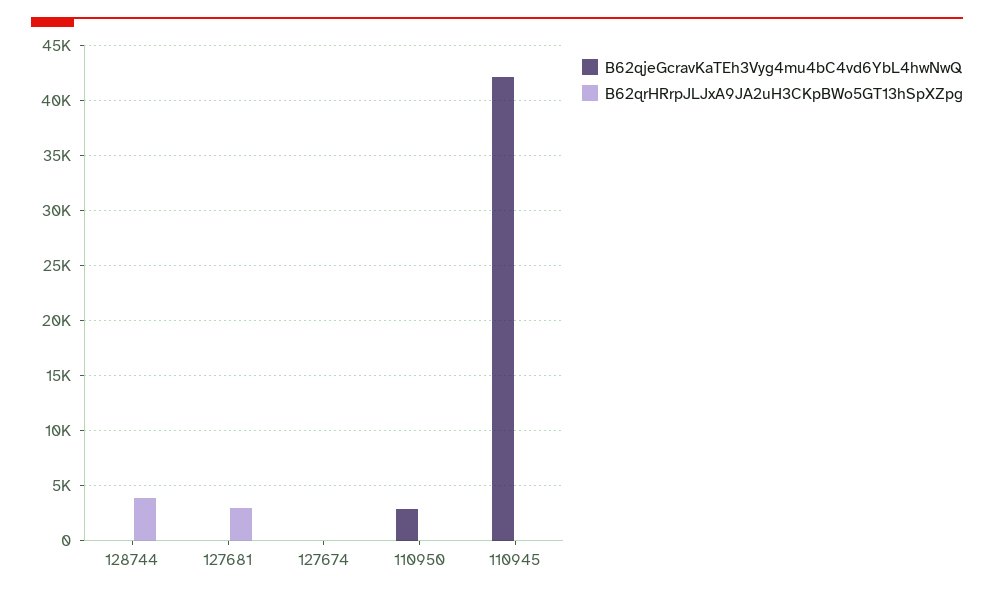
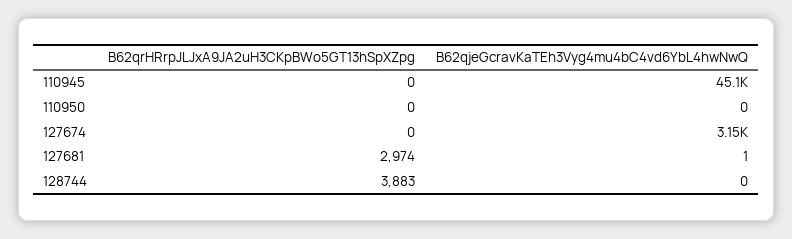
B62qjeGcravKaTEh3Vyg4mu4bC4vd6YbL4hwNwQ, 127674: 0 -> 3150
B62qjeGcravKaTEh3Vyg4mu4bC4vd6YbL4hwNwQ, 110950: 3000 -> 0
B62qjeGcravKaTEh3Vyg4mu4bC4vd6YbL4hwNwQ, 110945: 42000 -> 45100

